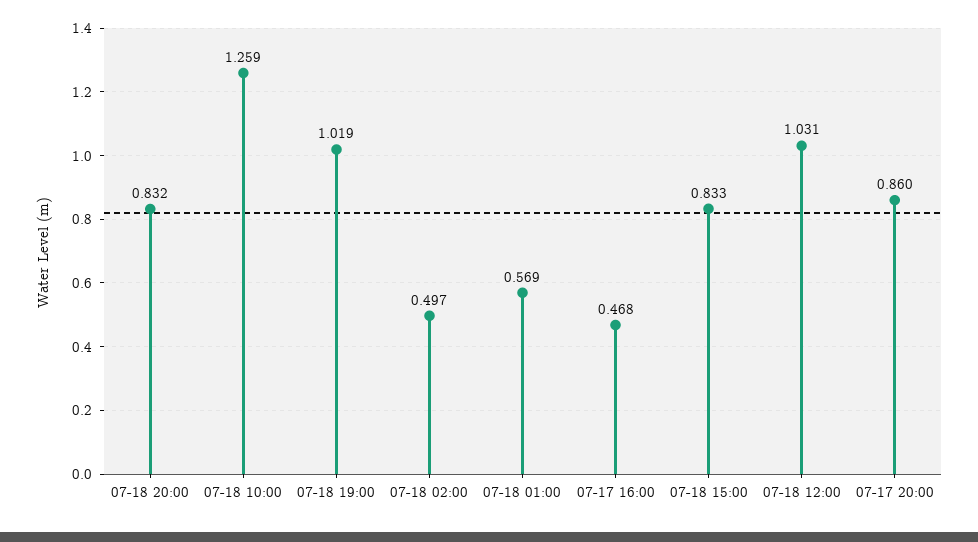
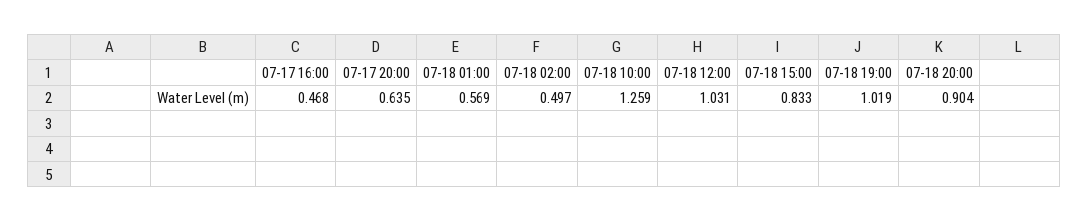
07-18 20:00: 0.832 -> 0.904
07-17 20:00: 0.86 -> 0.635

